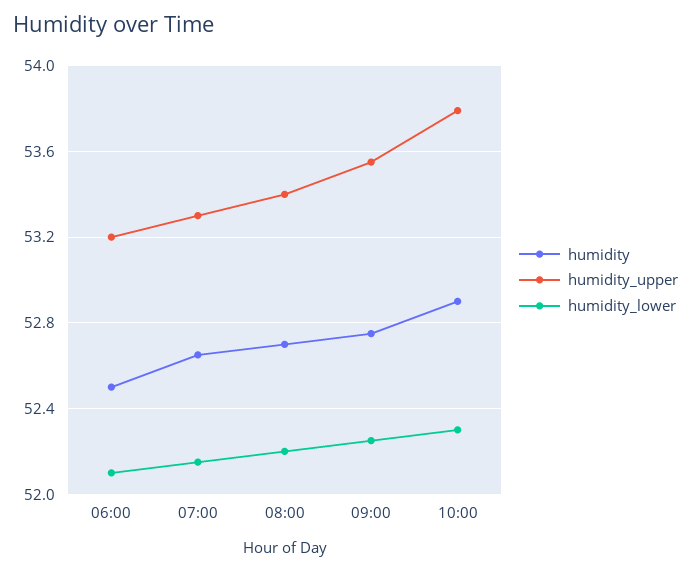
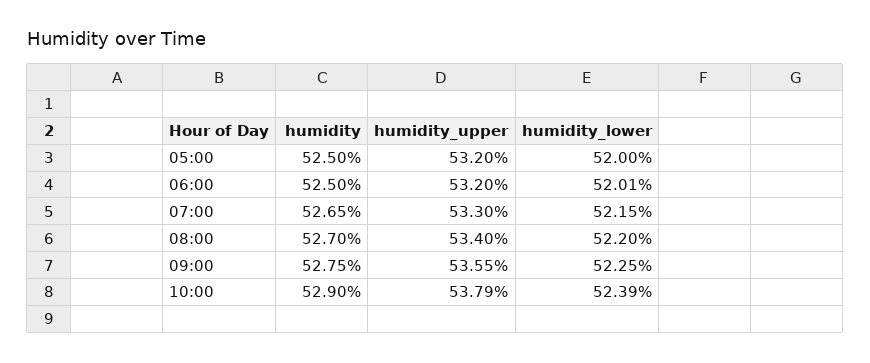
humidity_lower, 06:00: 52.1 -> 52.01
humidity_lower, 10:00: 52.3 -> 52.39
humidity, 05:00: none -> 52.5
humidity_upper, 05:00: none -> 53.2
humidity_lower, 05:00: none -> 52

